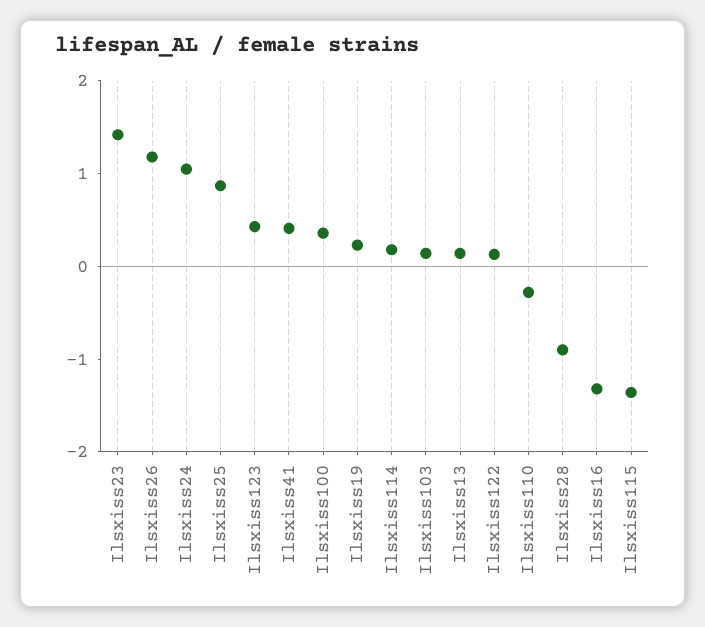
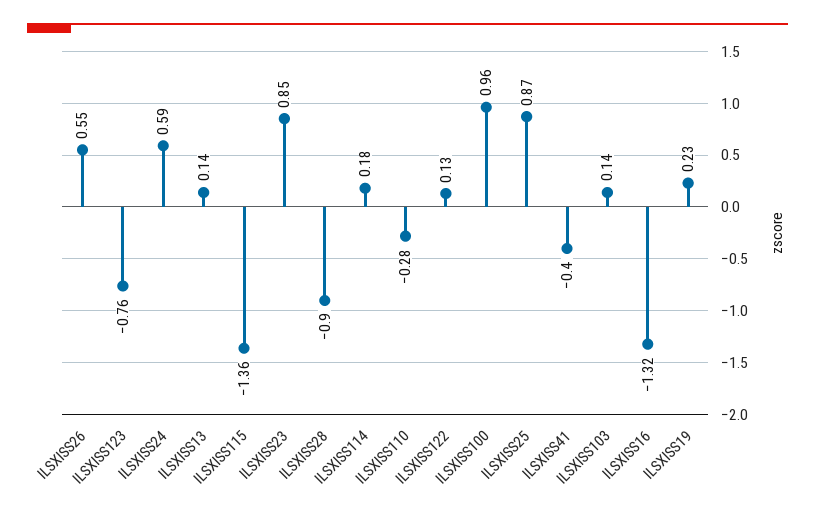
Ilsxiss23: 1.4 -> 0.85
Ilsxiss26: 1.2 -> 0.55
Ilsxiss24: 1 -> 0.59
Ilsxiss123: 0.4 -> -0.76
Ilsxiss41: 0.4 -> -0.4
Ilsxiss100: 0.4 -> 0.96

